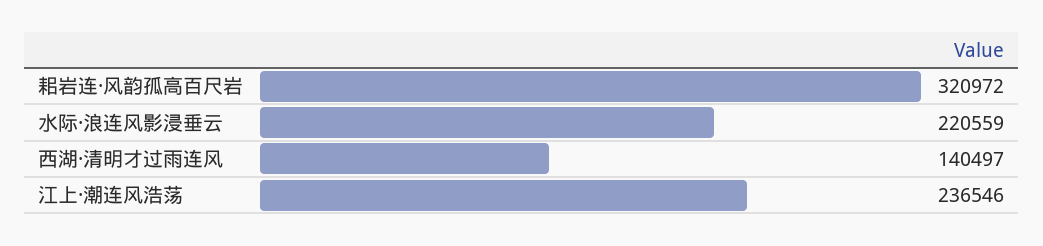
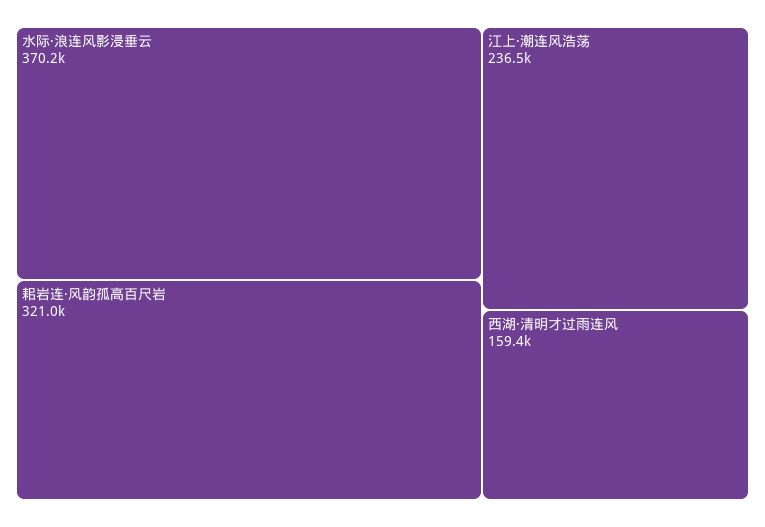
水际·浪连风影浸垂云: 220559 -> 370200
西湖·清明才过雨连风: 140497 -> 159400

